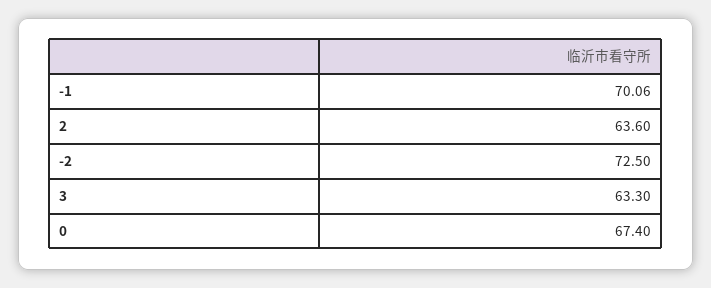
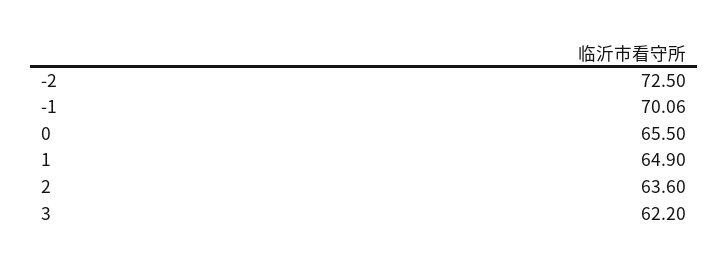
3: 63.3 -> 62.2
0: 67.4 -> 65.5
1: none -> 64.9

